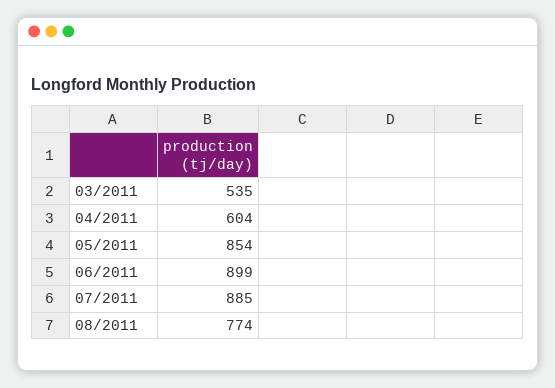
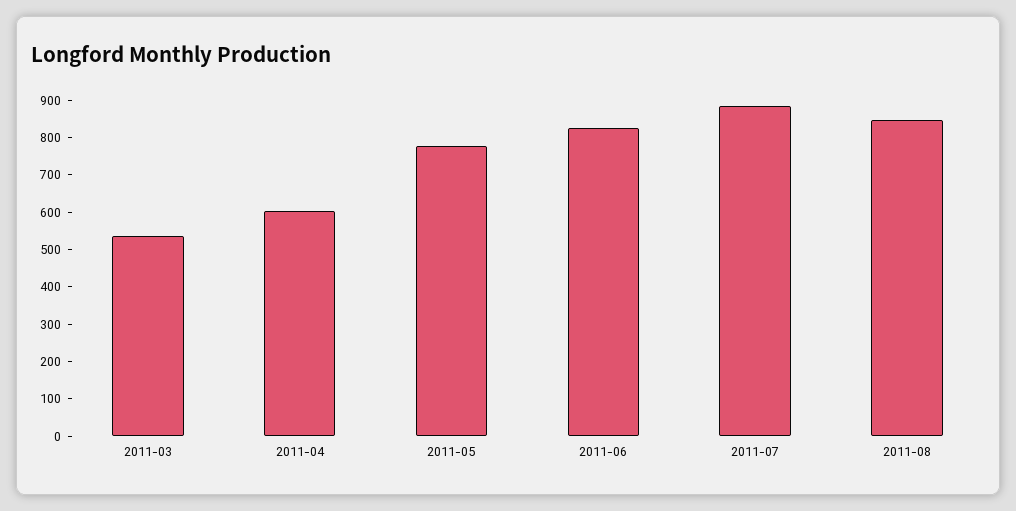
05/2011: 854 -> 775
06/2011: 899 -> 825
08/2011: 774 -> 850

